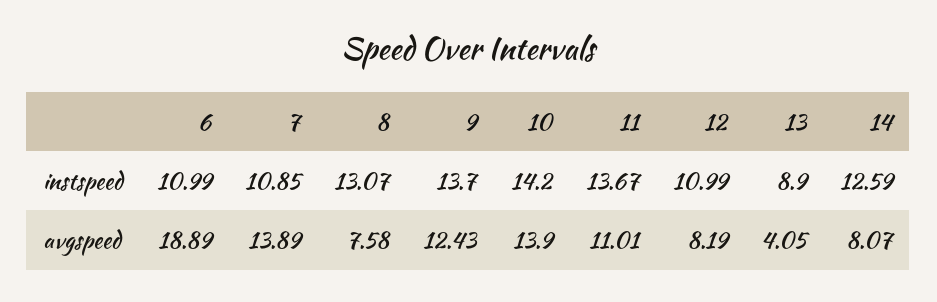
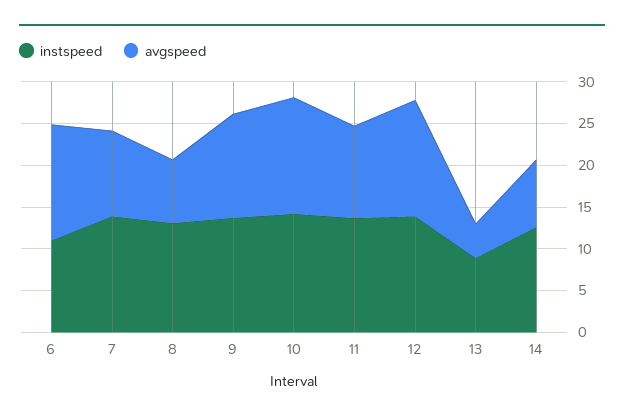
instspeed, 7: 10.85 -> 14
instspeed, 12: 10.99 -> 14
avgspeed, 6: 18.89 -> 14
avgspeed, 7: 13.89 -> 10
avgspeed, 12: 8.19 -> 14

